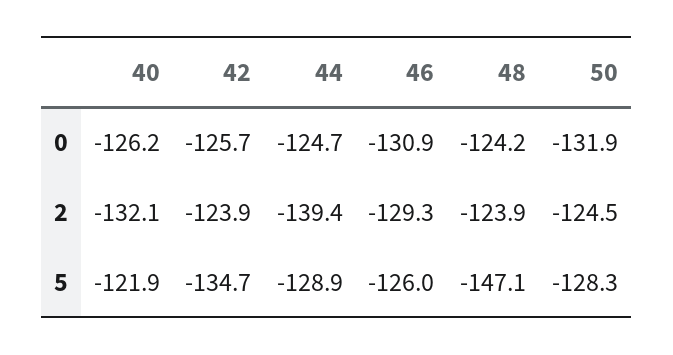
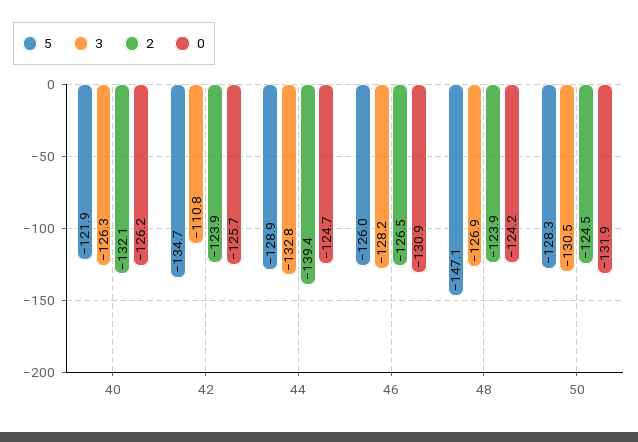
2, 46: -129.3 -> -126.5
3, 40: none -> -126.3
3, 42: none -> -110.8
3, 44: none -> -132.8
3, 46: none -> -128.2
3, 48: none -> -126.9
3, 50: none -> -130.5

